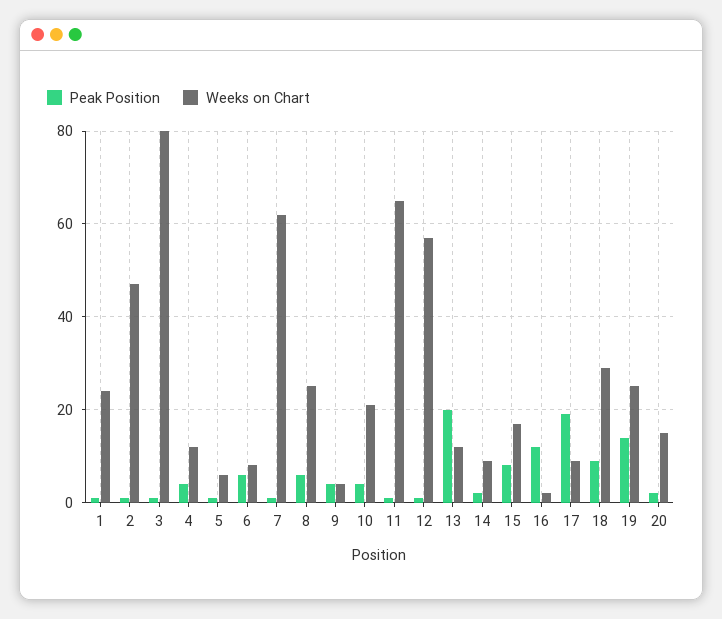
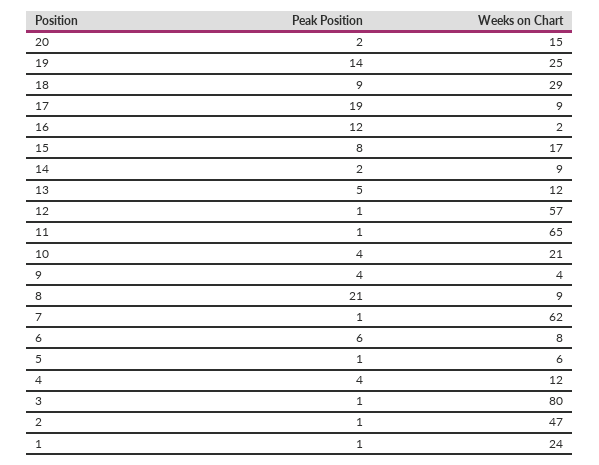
Peak Position, 8: 5 -> 21
Weeks on Chart, 8: 25 -> 9
Peak Position, 13: 20 -> 5

